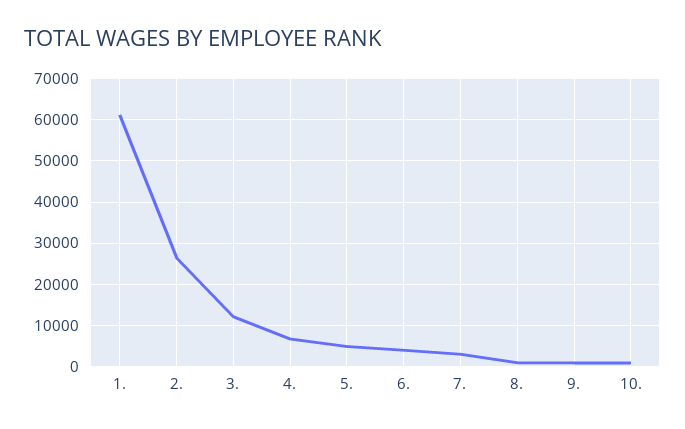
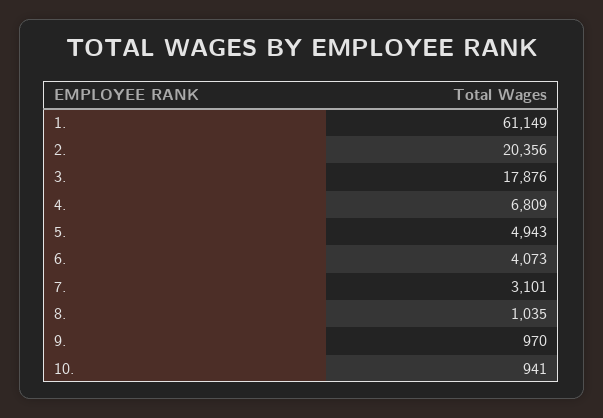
2.: 26000 -> 20356
3.: 12000 -> 17876

